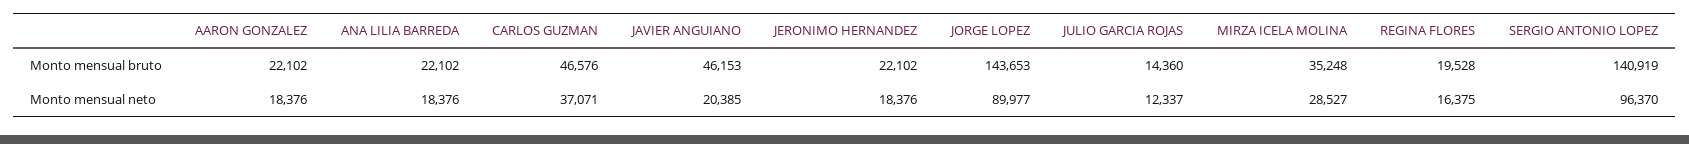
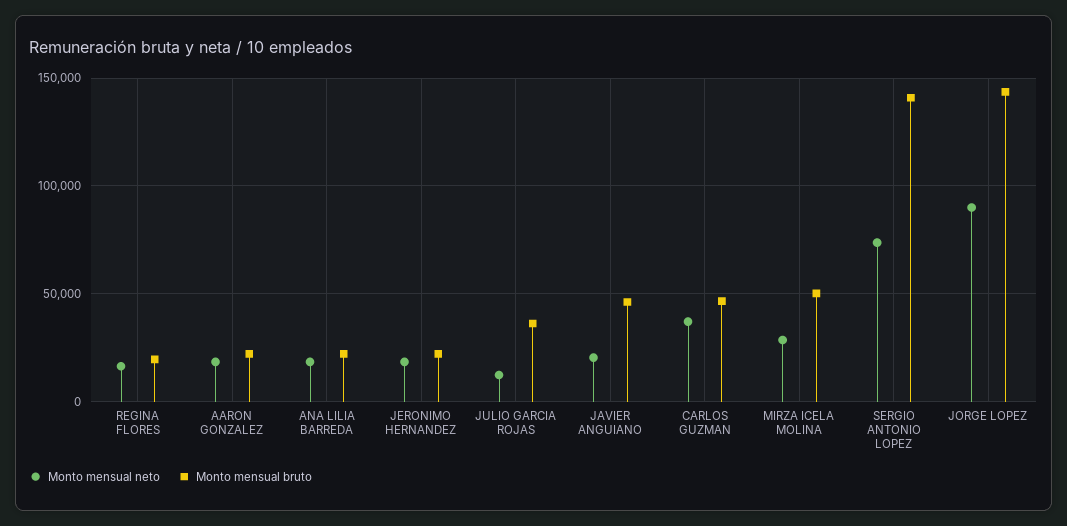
Monto mensual bruto, JULIO GARCIA ROJAS: 14360 -> 35000
Monto mensual bruto, MIRZA ICELA MOLINA: 35248 -> 50000
Monto mensual neto, SERGIO ANTONIO LOPEZ: 96370 -> 75000

